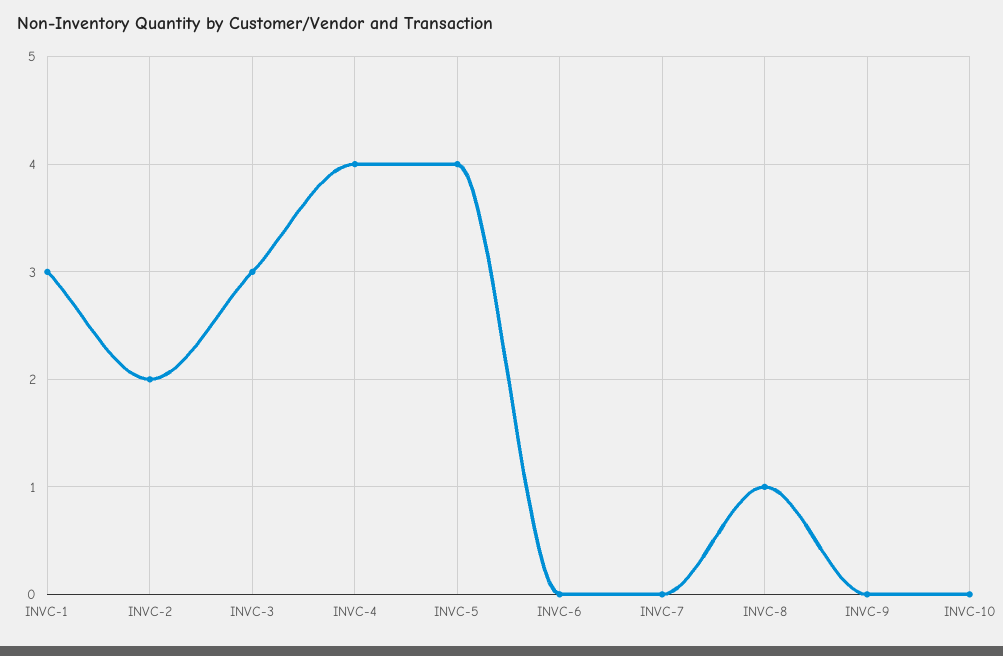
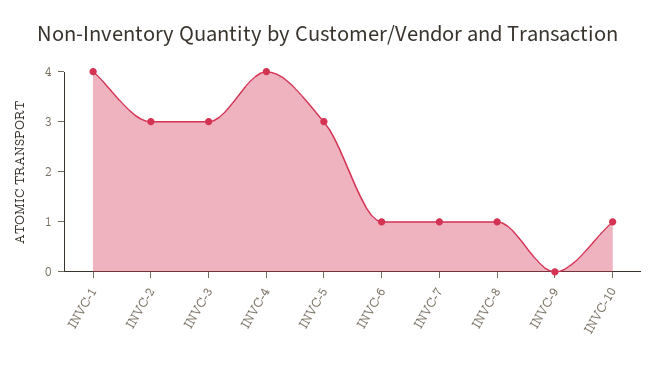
INVC-1: 3 -> 4
INVC-2: 2 -> 3
INVC-5: 4 -> 3
INVC-6: 0 -> 1
INVC-7: 0 -> 1
INVC-10: 0 -> 1

